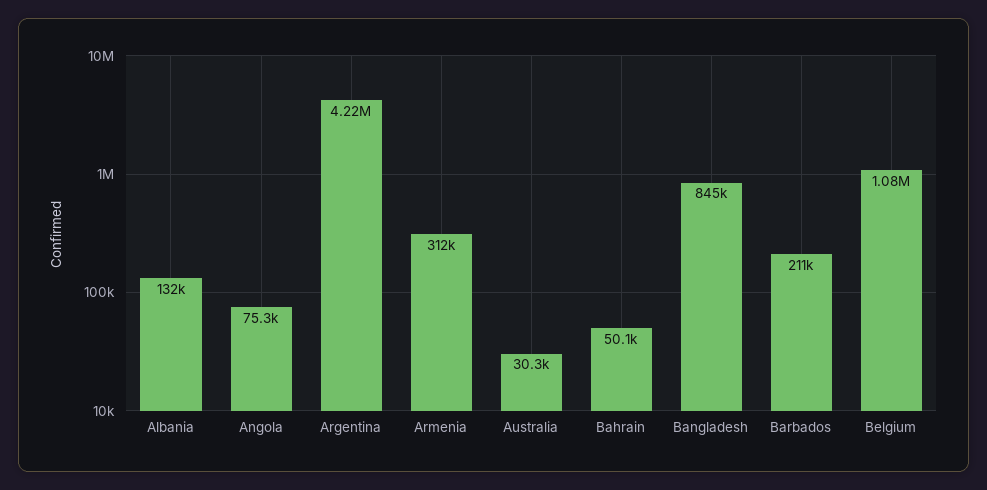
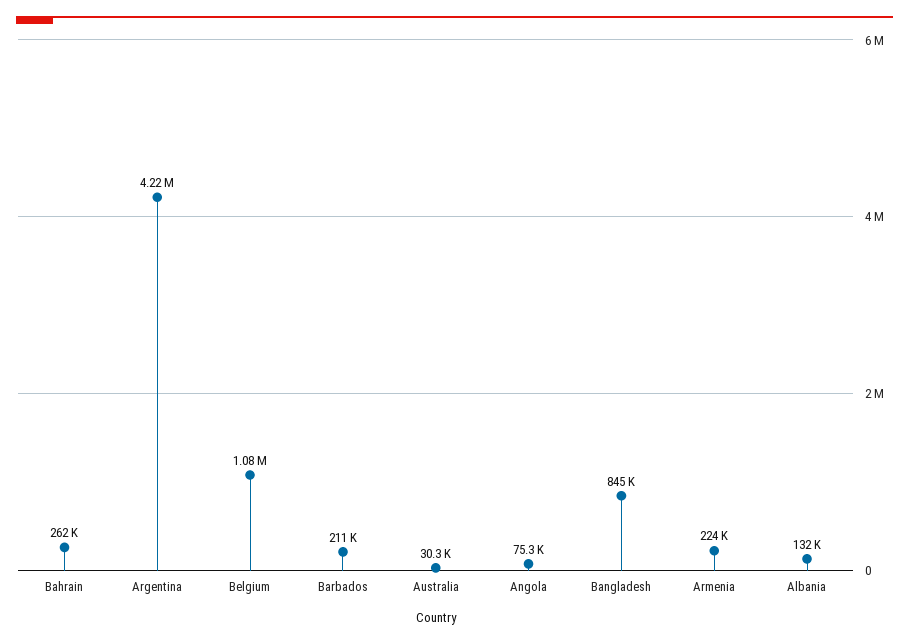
Armenia: 312000 -> 224000
Bahrain: 50100 -> 262000

